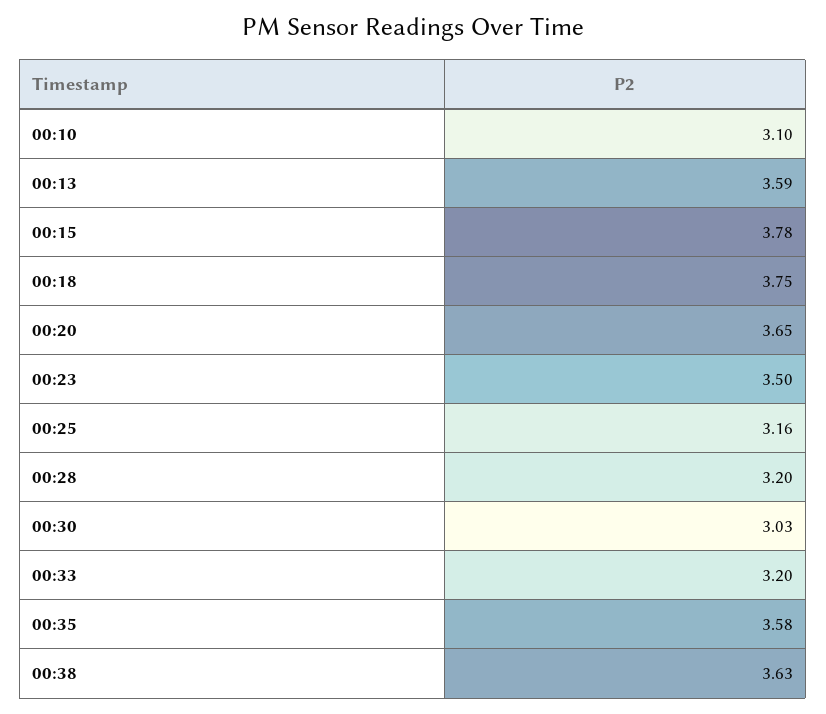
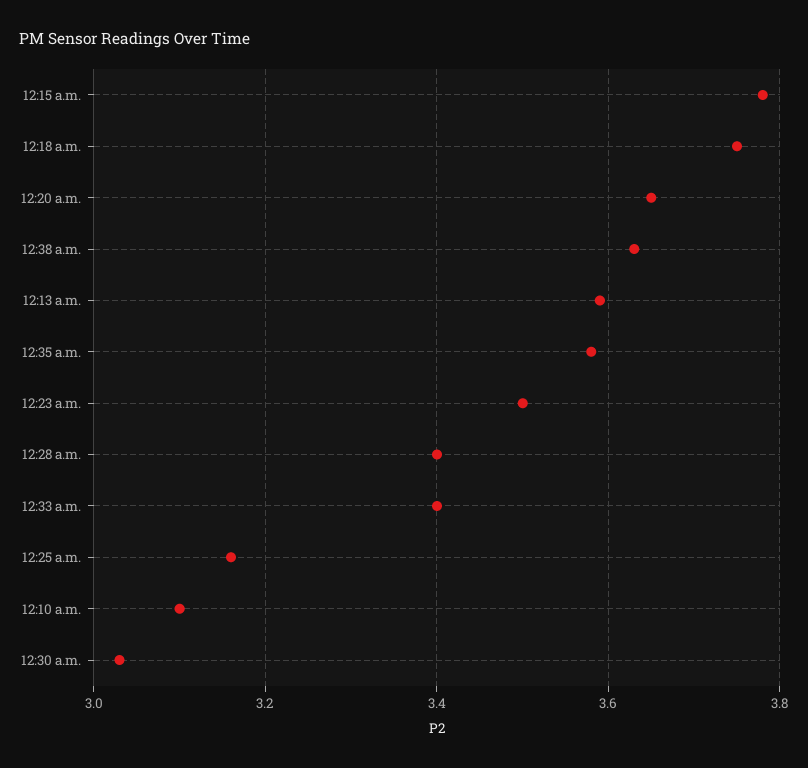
00:28: 3.2 -> 3.4
00:33: 3.2 -> 3.4

